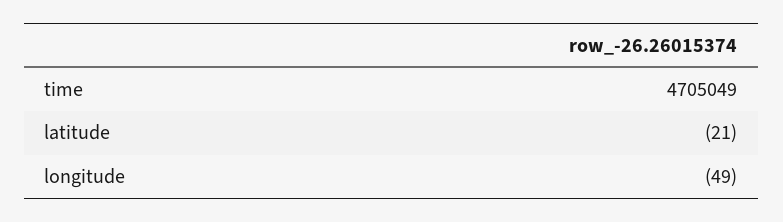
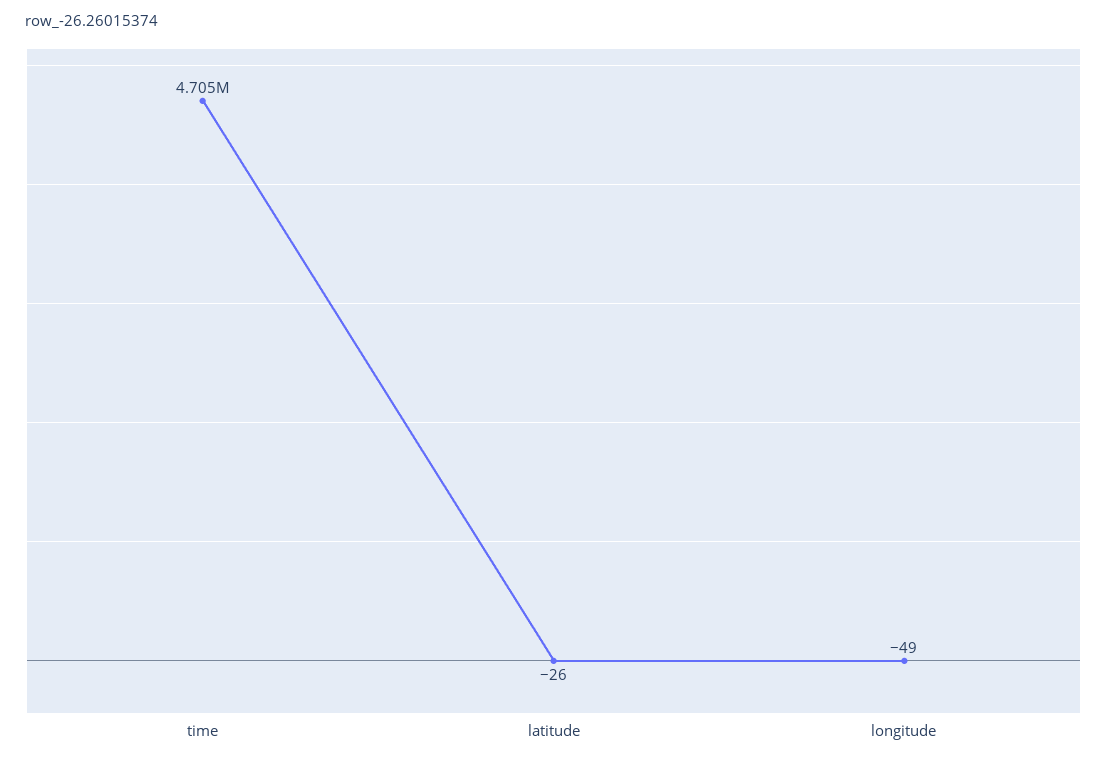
latitude: -21 -> -26

